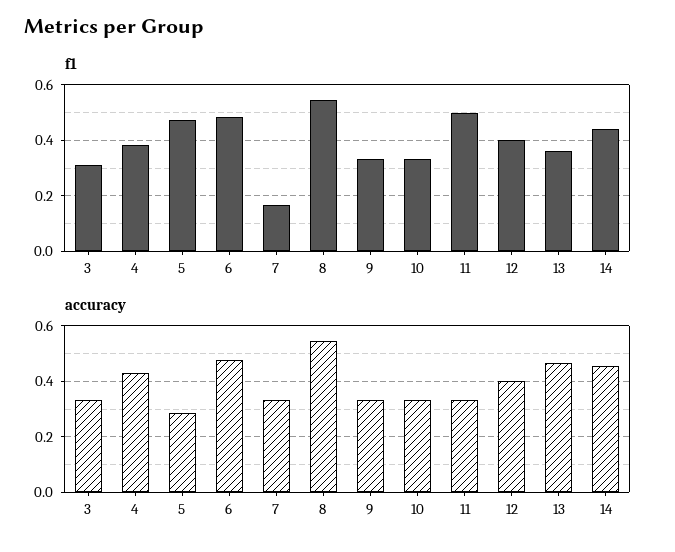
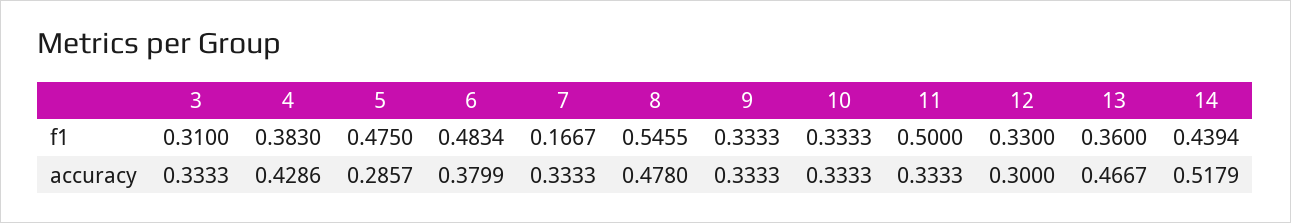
f1, 12: 0.4 -> 0.33
accuracy, 6: 0.475 -> 0.3799
accuracy, 8: 0.55 -> 0.478
accuracy, 12: 0.4 -> 0.3
accuracy, 14: 0.45 -> 0.5179

